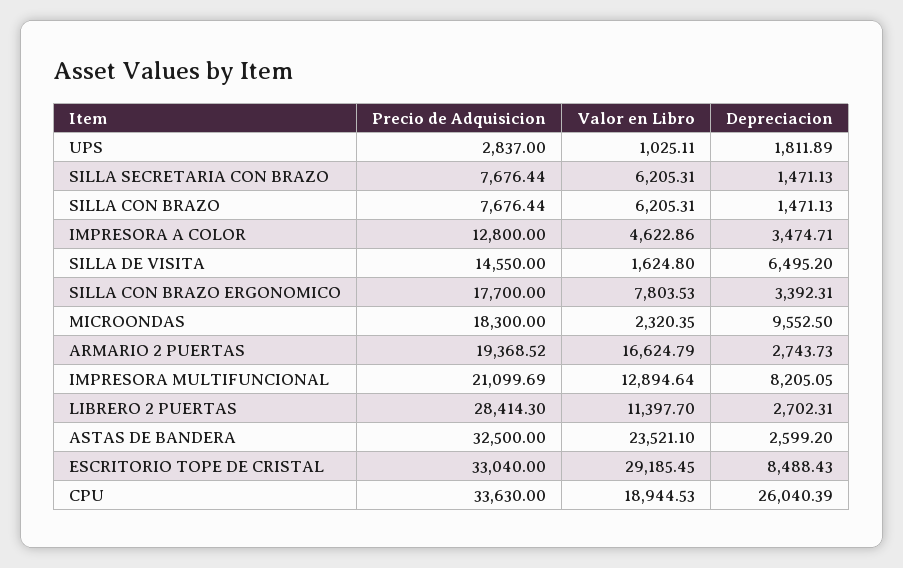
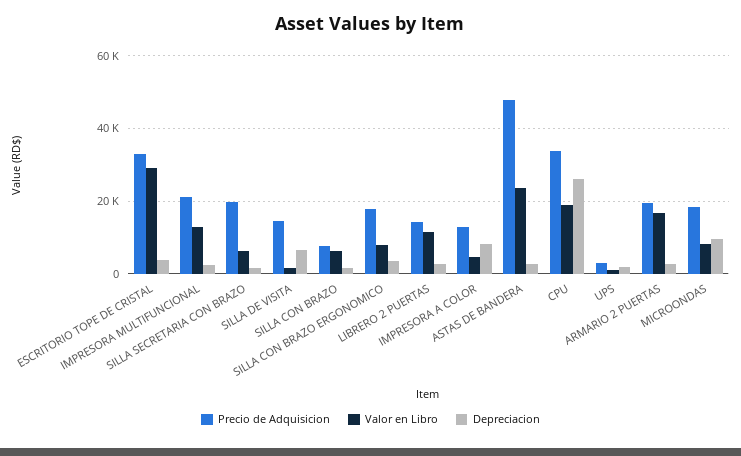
Precio de Adquisicion, SILLA SECRETARIA CON BRAZO: 7676.44 -> 20000
Depreciacion, IMPRESORA A COLOR: 3474.71 -> 8000
Valor en Libro, MICROONDAS: 2320.35 -> 8000
Depreciacion, IMPRESORA MULTIFUNCIONAL: 8205.05 -> 2000
Precio de Adquisicion, LIBRERO 2 PUERTAS: 28414.3 -> 14000
Precio de Adquisicion, ASTAS DE BANDERA: 32500 -> 48000
Depreciacion, ESCRITORIO TOPE DE CRISTAL: 8488.43 -> 4000

